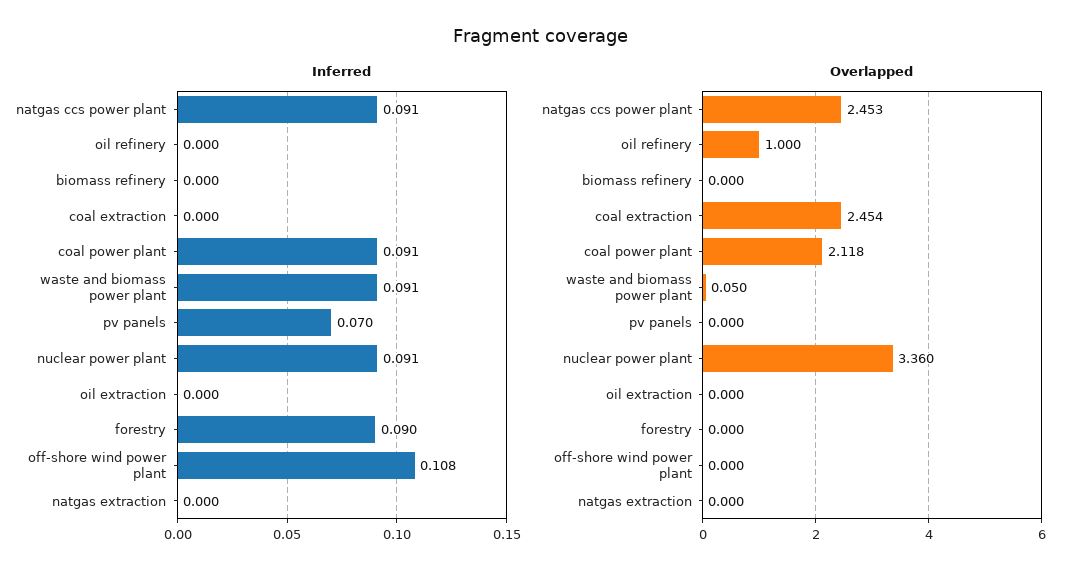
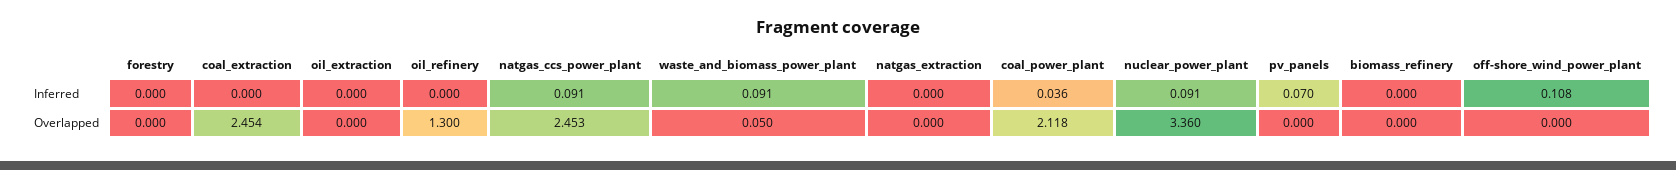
Inferred, coal power plant: 0.091 -> 0.036
Inferred, forestry: 0.09 -> 0
Overlapped, oil refinery: 1 -> 1.3

